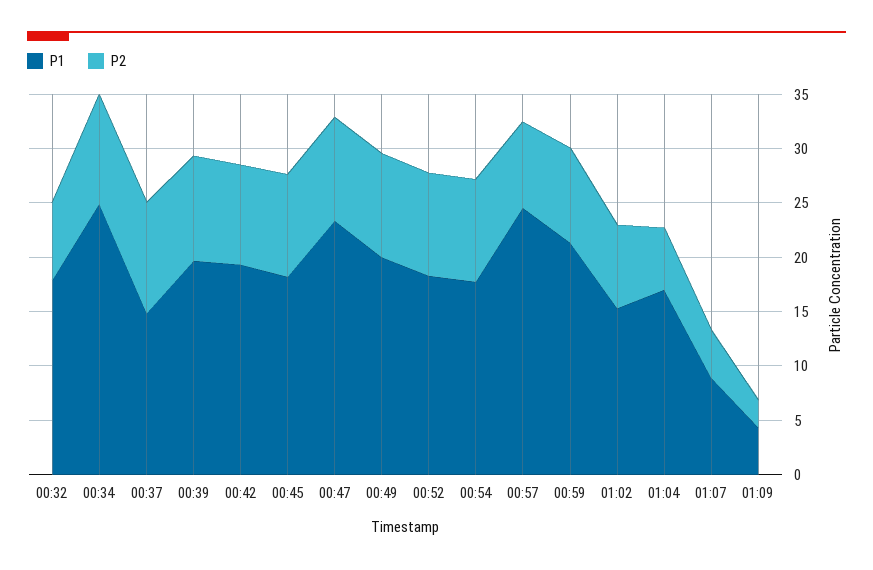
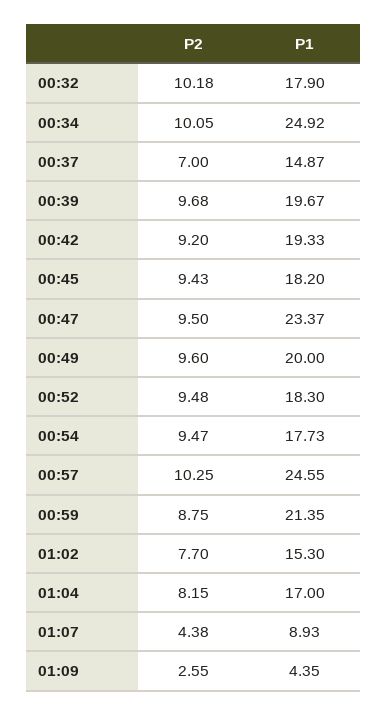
P2, 00:32: 7 -> 10.18
P2, 00:37: 10 -> 7
P2, 00:57: 8 -> 10.25
P2, 01:04: 6 -> 8.15

